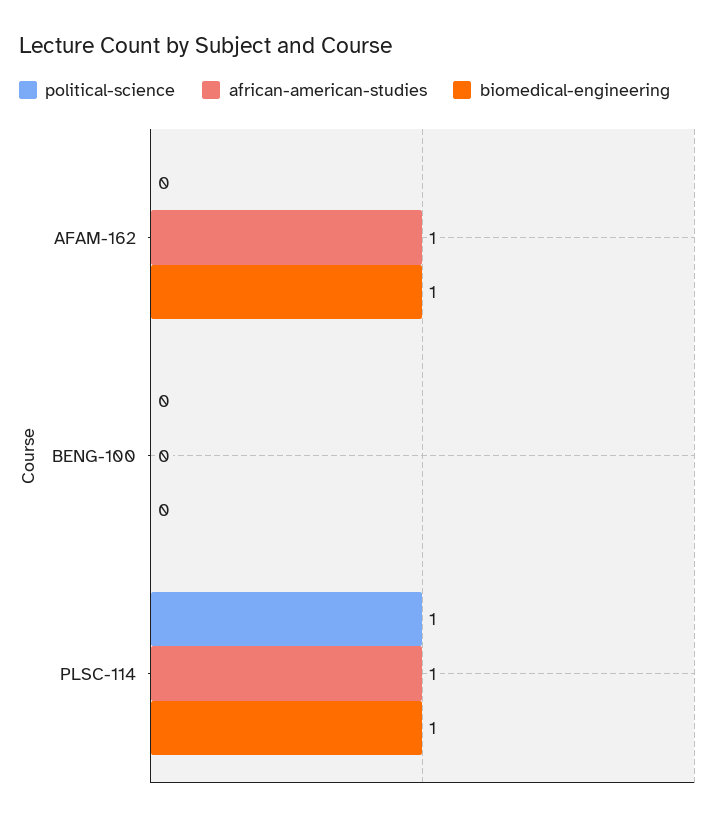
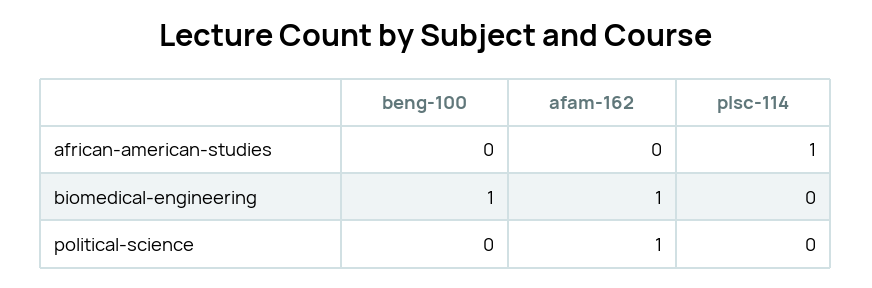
political-science, AFAM-162: 0 -> 1
african-american-studies, AFAM-162: 1 -> 0
biomedical-engineering, BENG-100: 0 -> 1
political-science, PLSC-114: 1 -> 0
biomedical-engineering, PLSC-114: 1 -> 0

